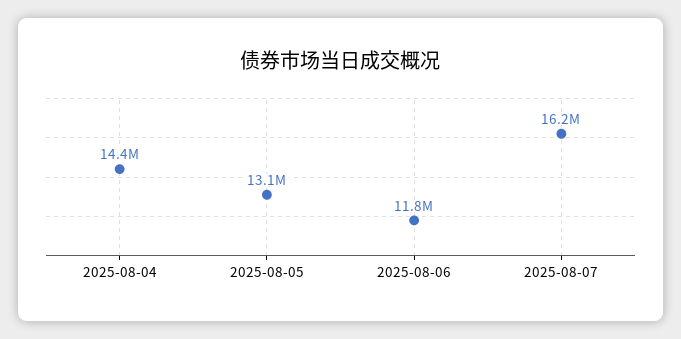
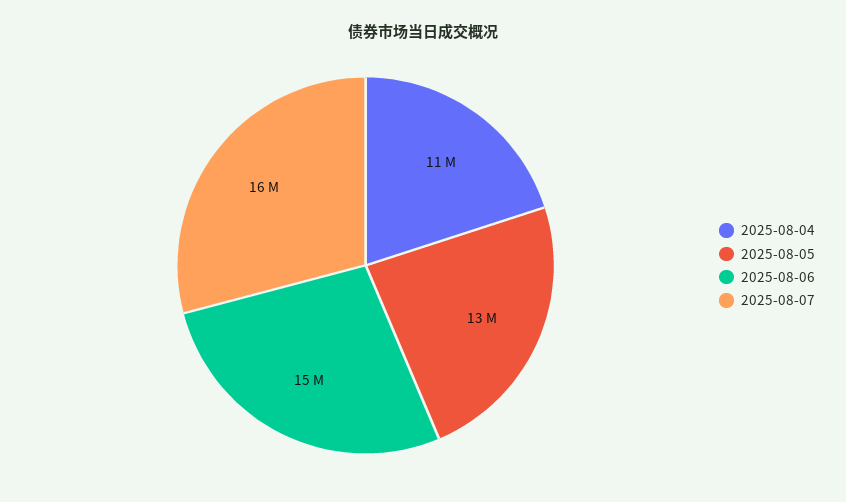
2025-08-04: 14400000 -> 11000000
2025-08-06: 11800000 -> 15000000

